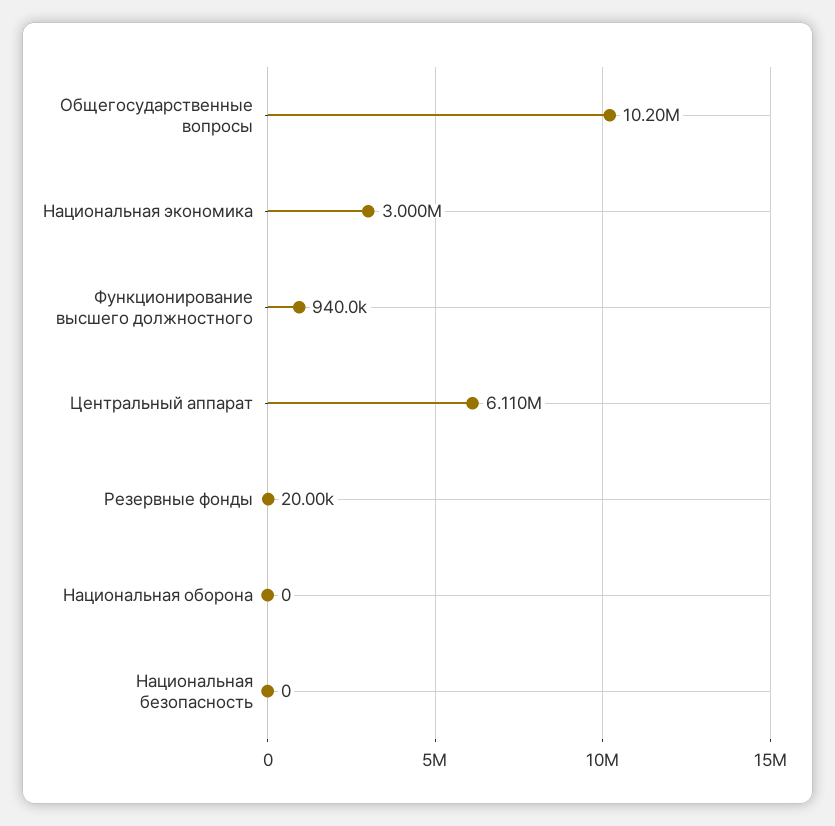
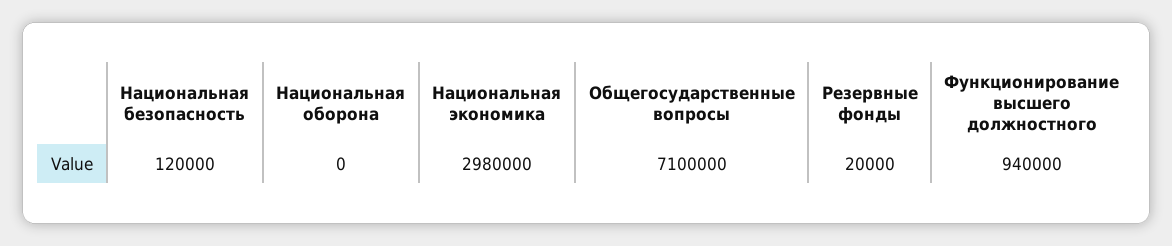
Общегосударственные вопросы: 10200000 -> 7100000
Национальная экономика: 3000000 -> 2980000
Центральный аппарат: 6110000 -> none
Национальная безопасность: 0 -> 120000

